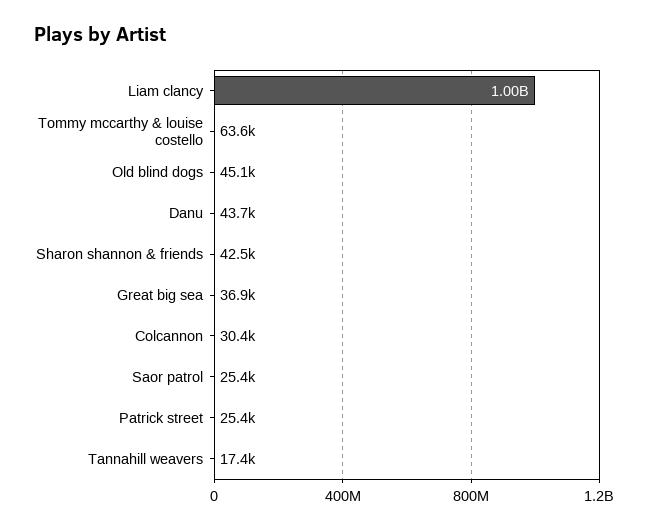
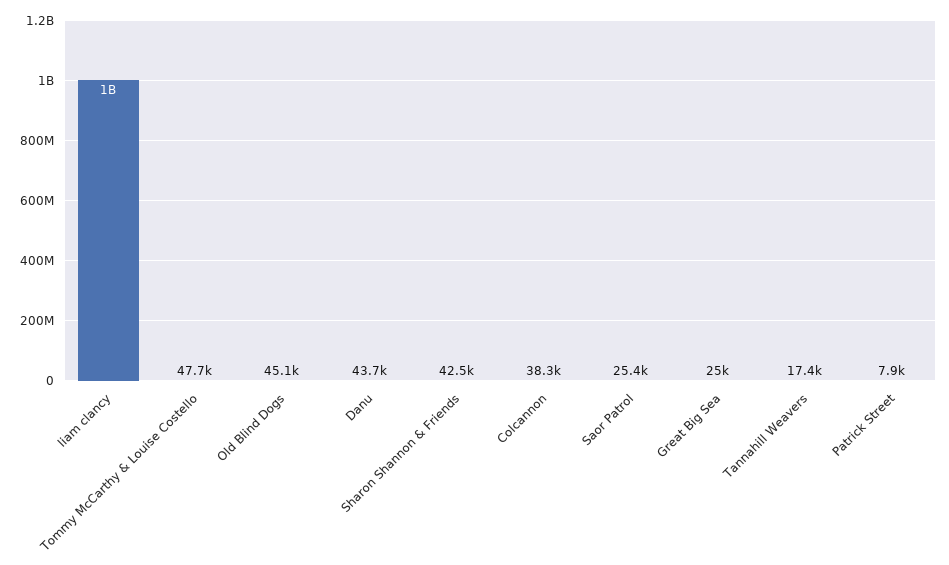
Tommy mccarthy & louise costello: 63600 -> 47700
Great big sea: 36900 -> 25000
Colcannon: 30400 -> 38300
Patrick street: 25400 -> 7900

